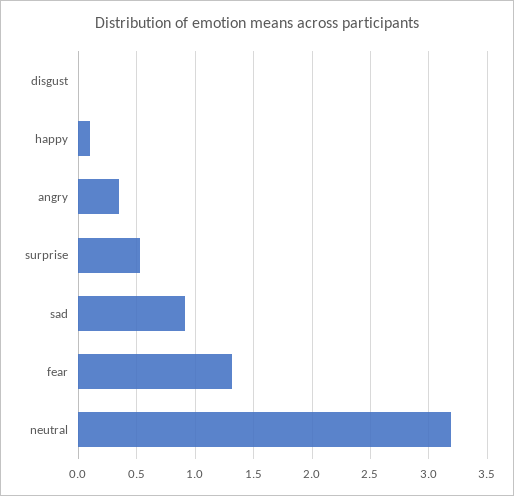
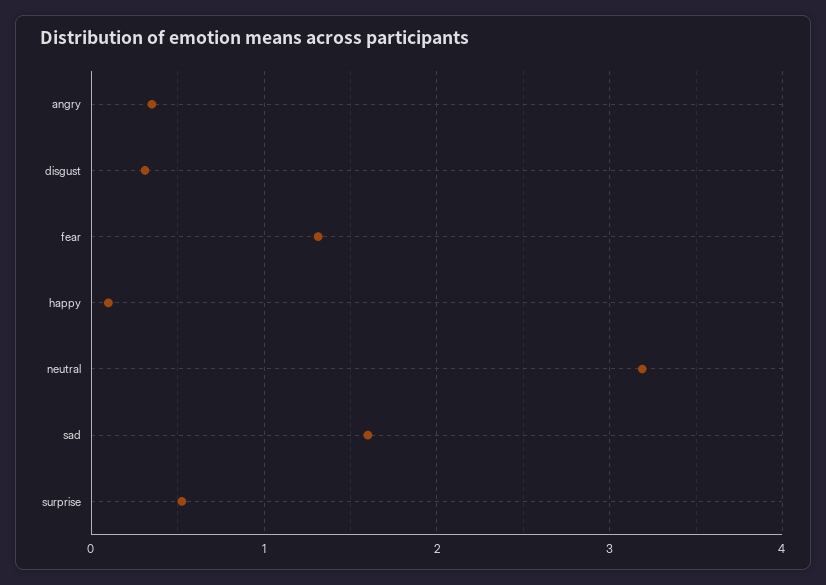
disgust: 0 -> 0.3
sad: 0.9 -> 1.6

